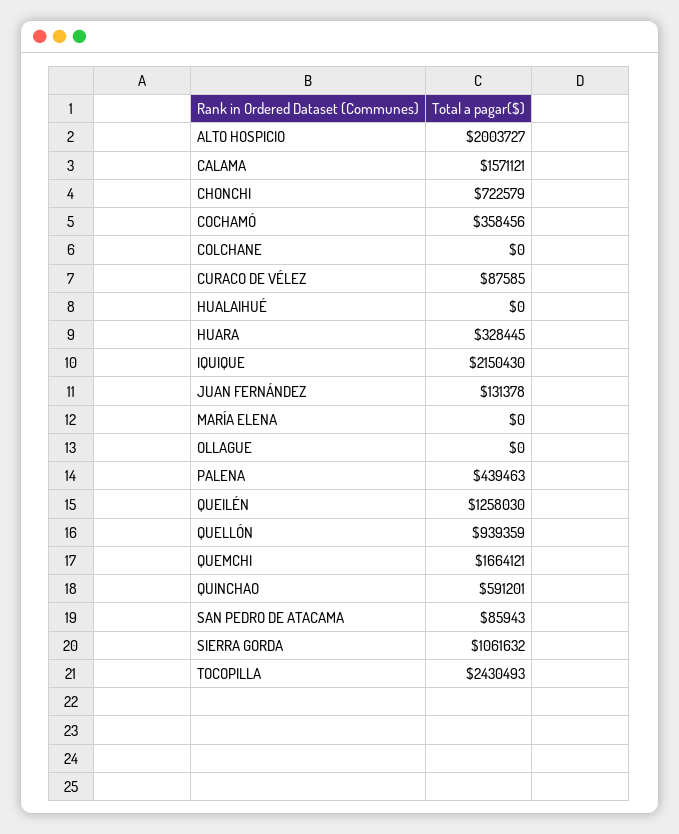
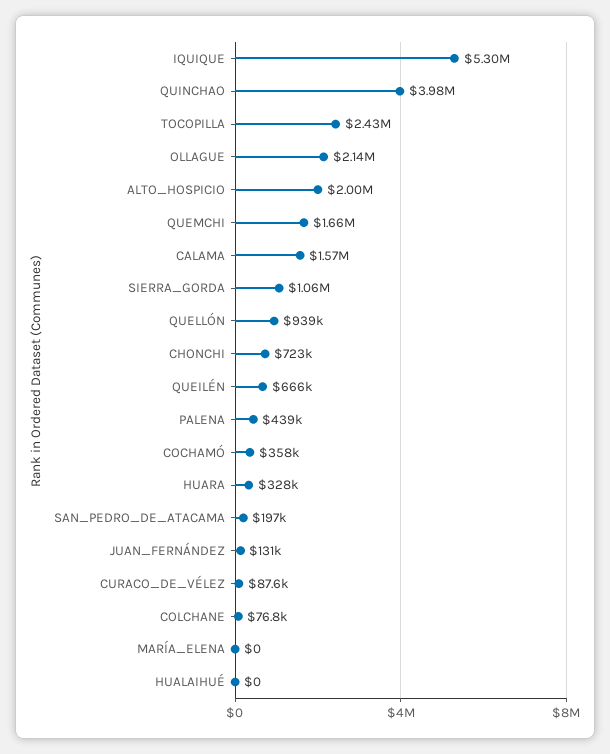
COLCHANE: 0 -> 76800
IQUIQUE: 2150430 -> 5300000
OLLAGUE: 0 -> 2140000
QUEILÉN: 1258030 -> 666000
QUINCHAO: 591201 -> 3980000
SAN PEDRO DE ATACAMA: 85943 -> 197000

